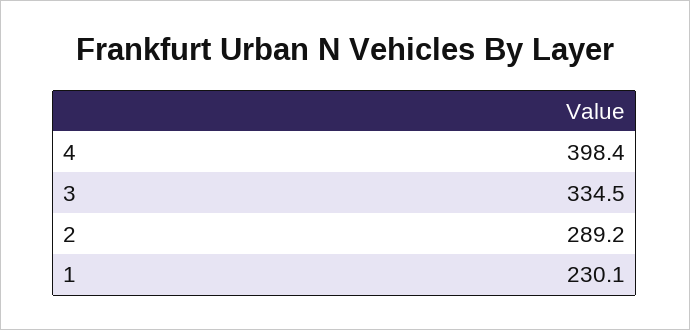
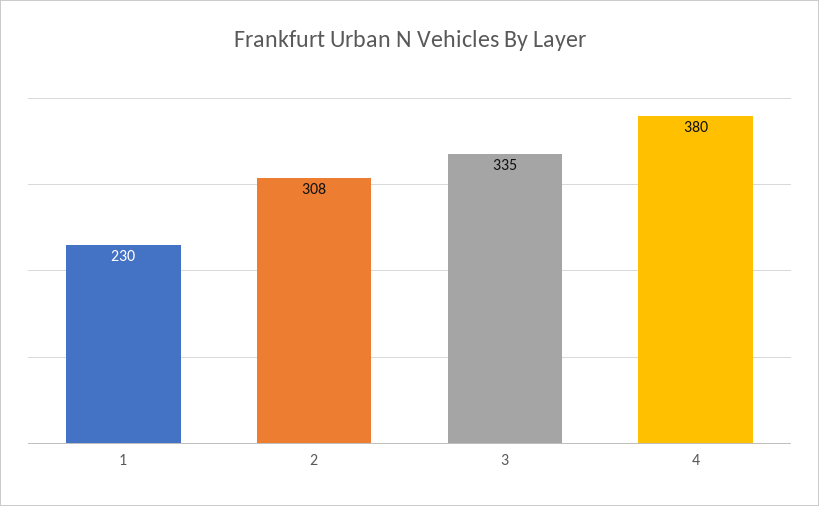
4: 398.4 -> 380
2: 289.2 -> 308

